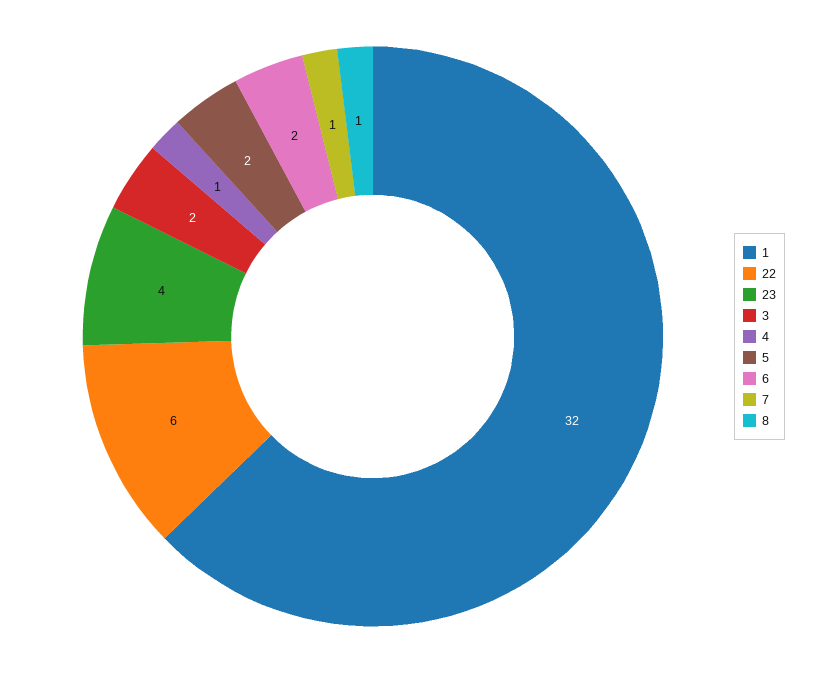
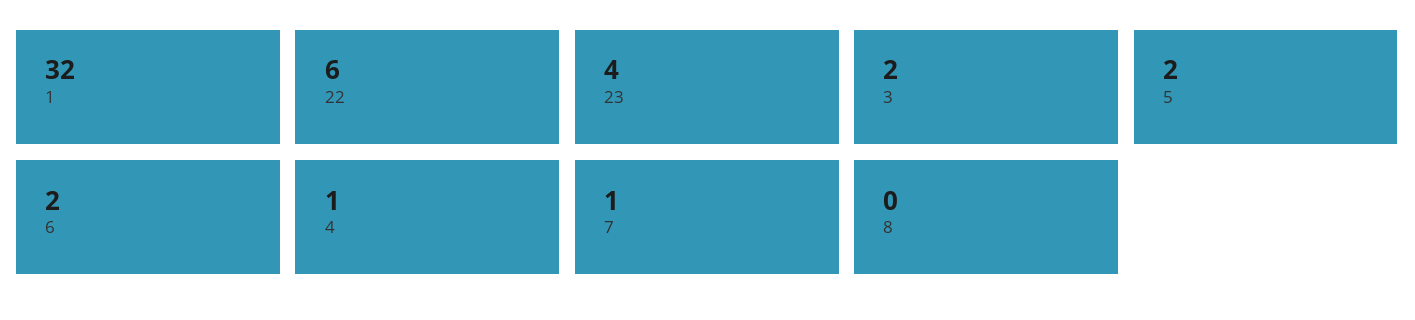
8: 1 -> 0

